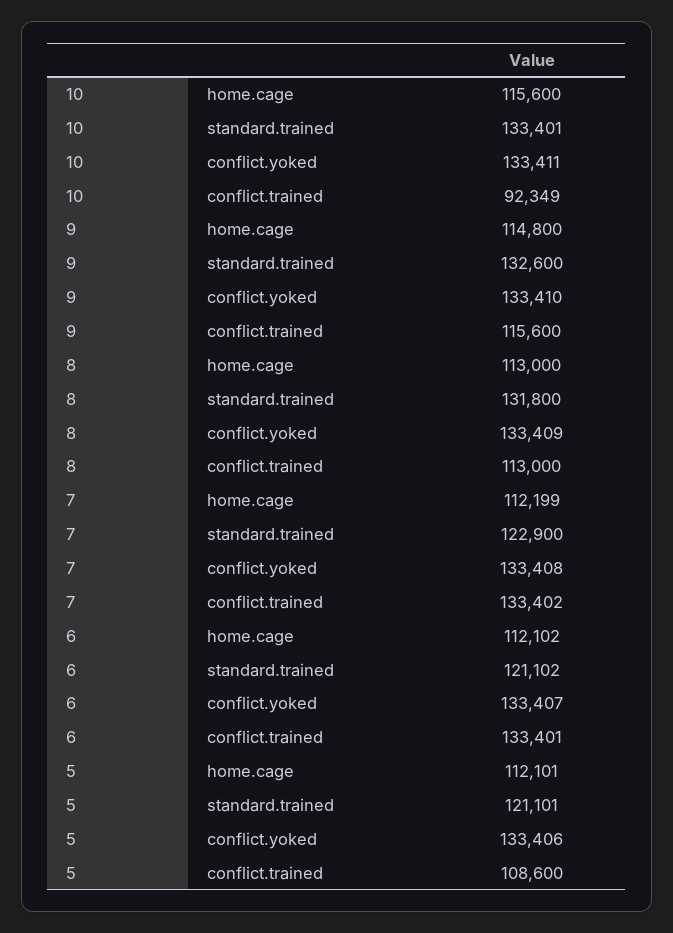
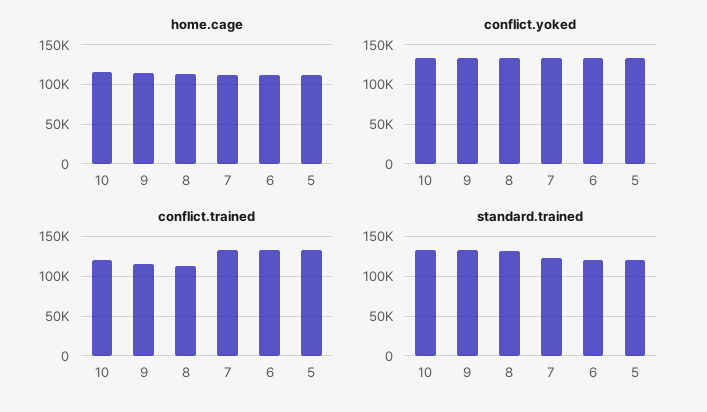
conflict.trained, 10: 92349 -> 120000
conflict.trained, 5: 108600 -> 130000

